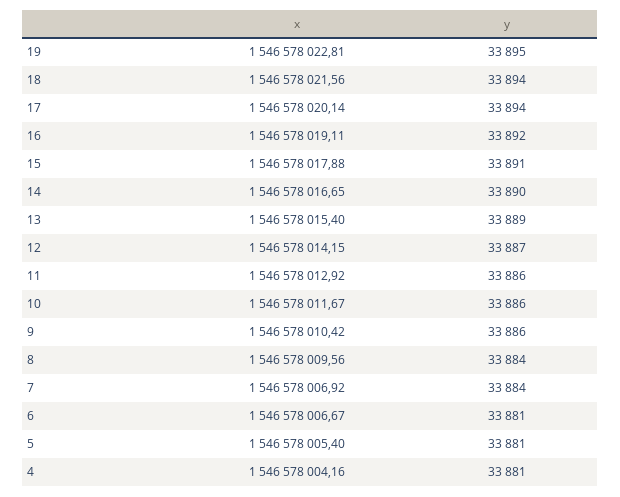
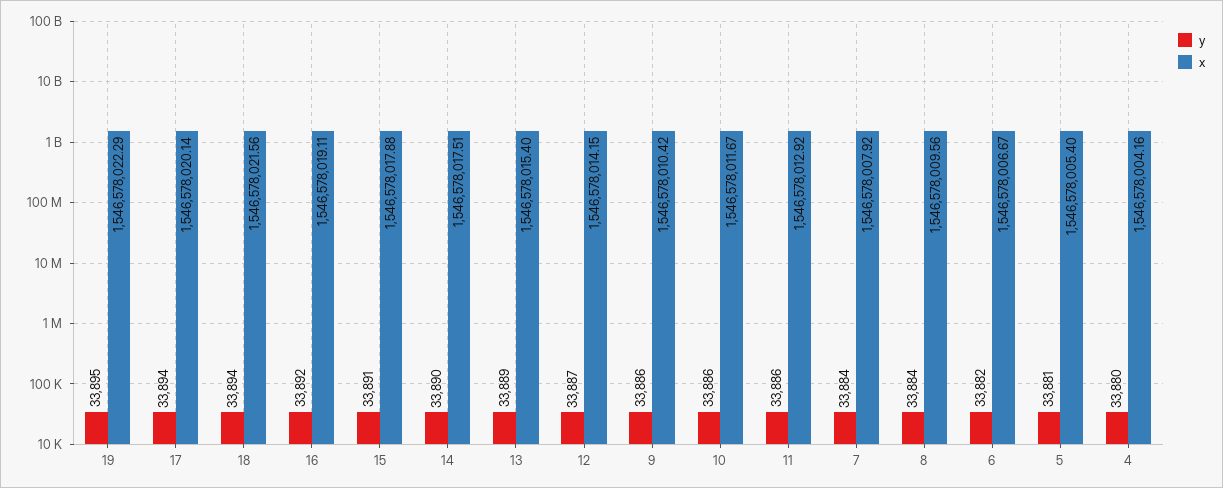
x, 19: 1546578022.81 -> 1546578022.29
x, 14: 1546578016.65 -> 1546578017.51
x, 7: 1546578006.92 -> 1546578007.92
y, 6: 33881 -> 33882
y, 4: 33881 -> 33880

